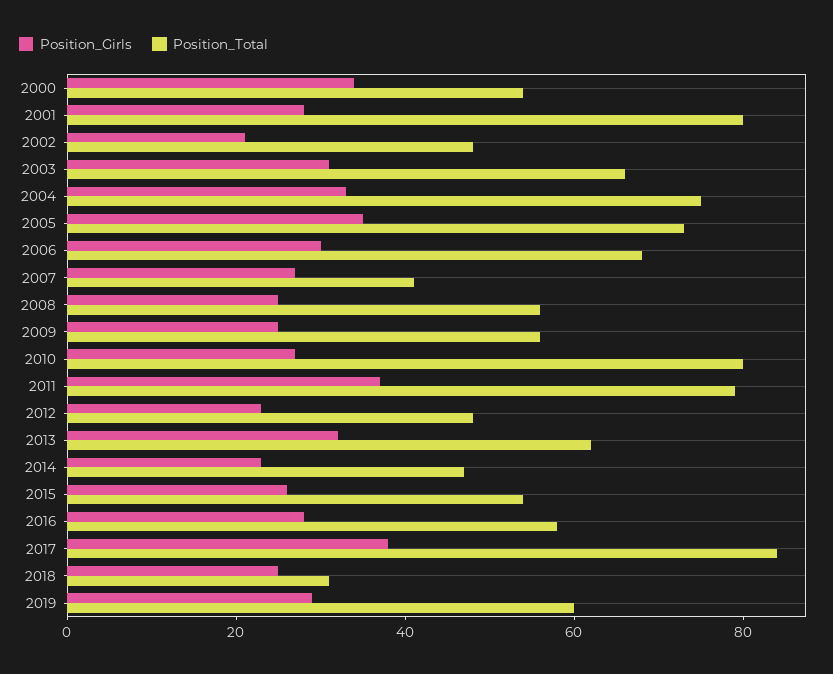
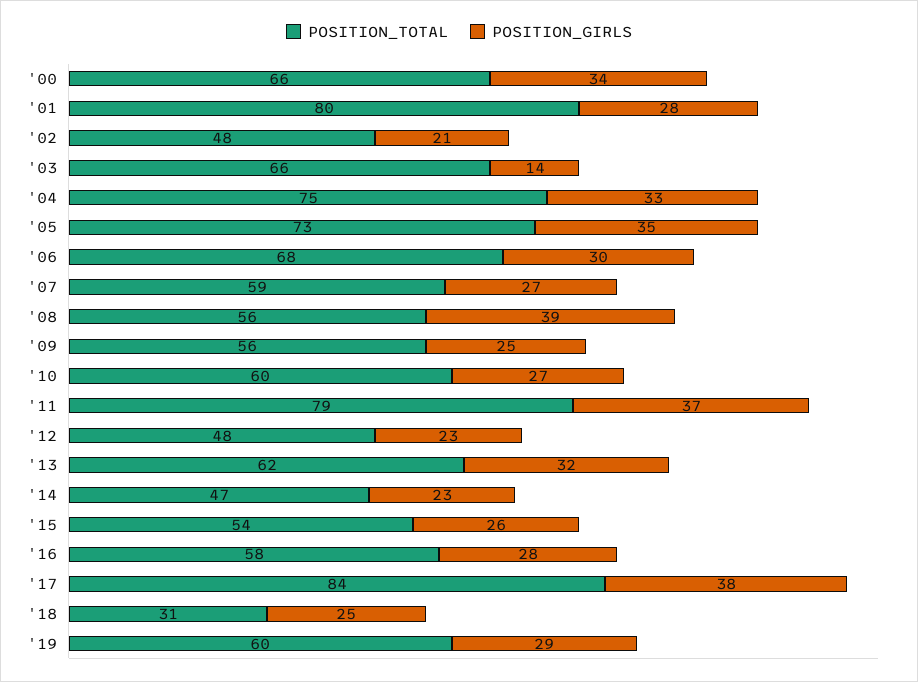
Position_Total, 2000: 55 -> 66
Position_Girls, 2003: 30 -> 14
Position_Total, 2007: 40 -> 59
Position_Girls, 2008: 25 -> 39
Position_Total, 2010: 80 -> 60

